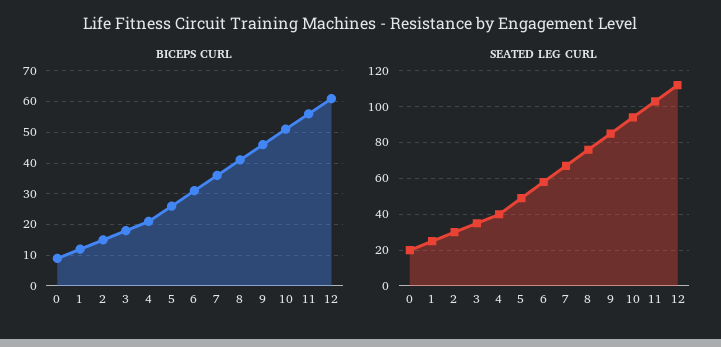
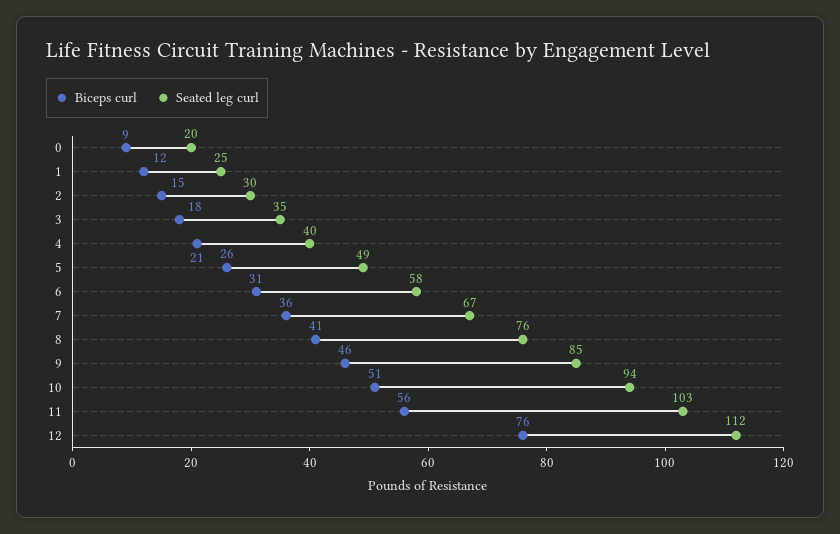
BICEPS CURL, 12: 60 -> 76

